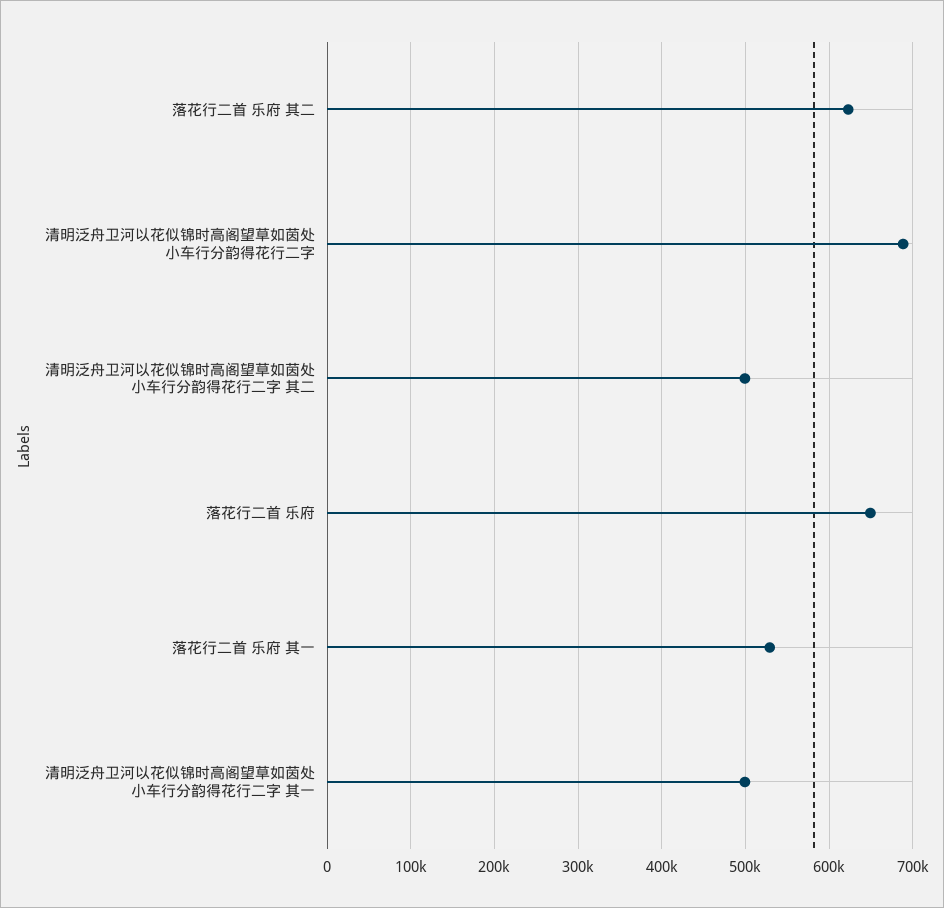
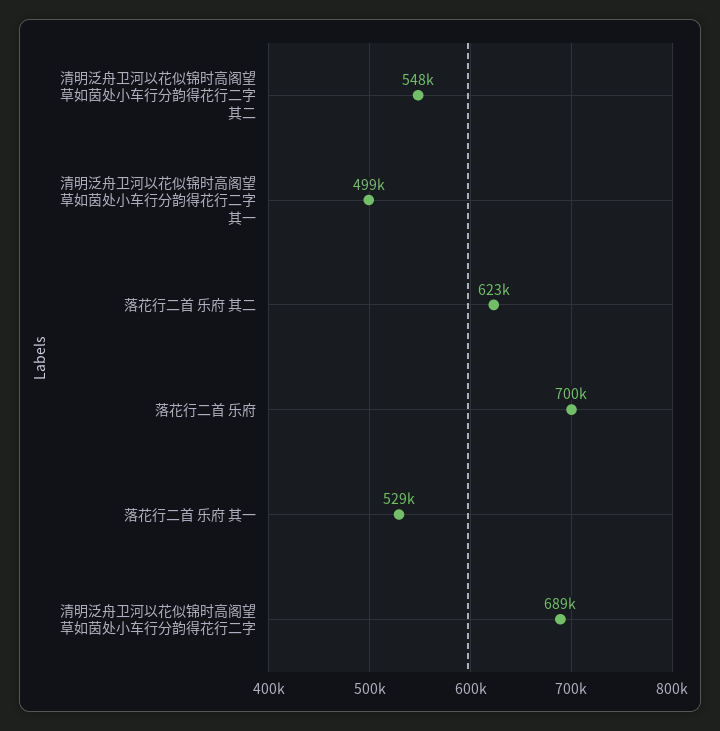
清明泛舟卫河以花似锦时高阁望草如茵处小车行分韵得花行二字 其二: 500000 -> 548000
落花行二首 乐府: 650000 -> 700000

